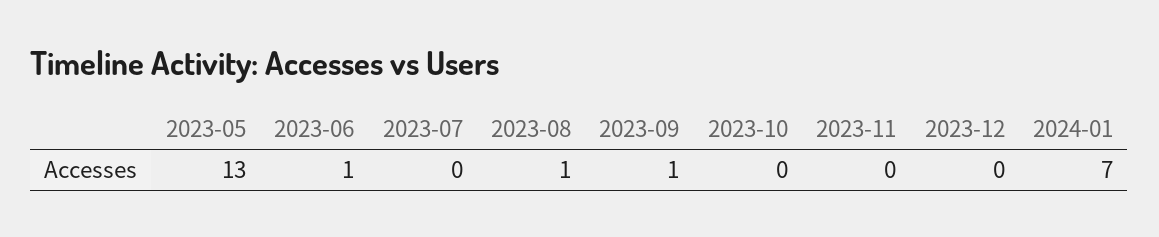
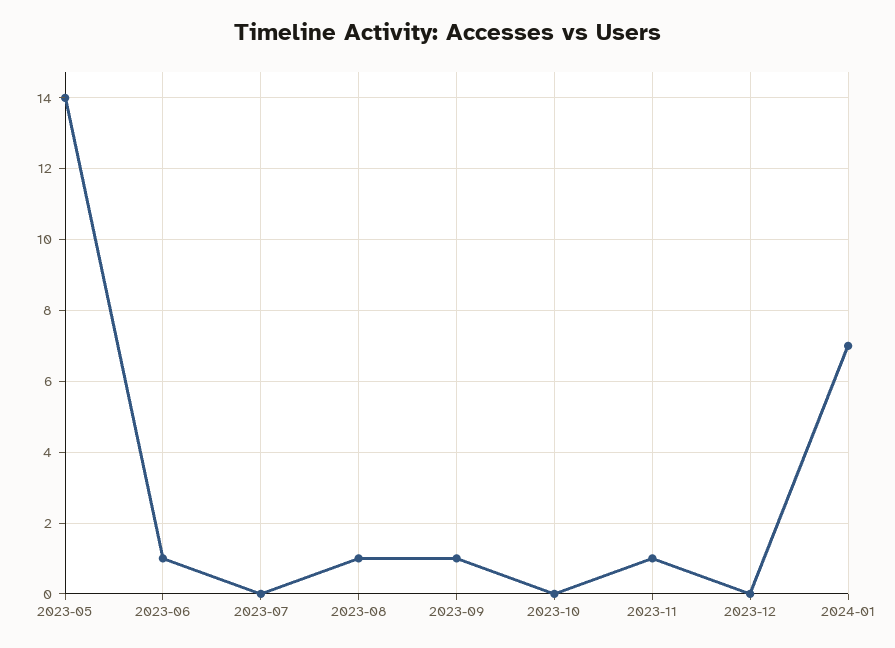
2023-05: 13 -> 14
2023-11: 0 -> 1

